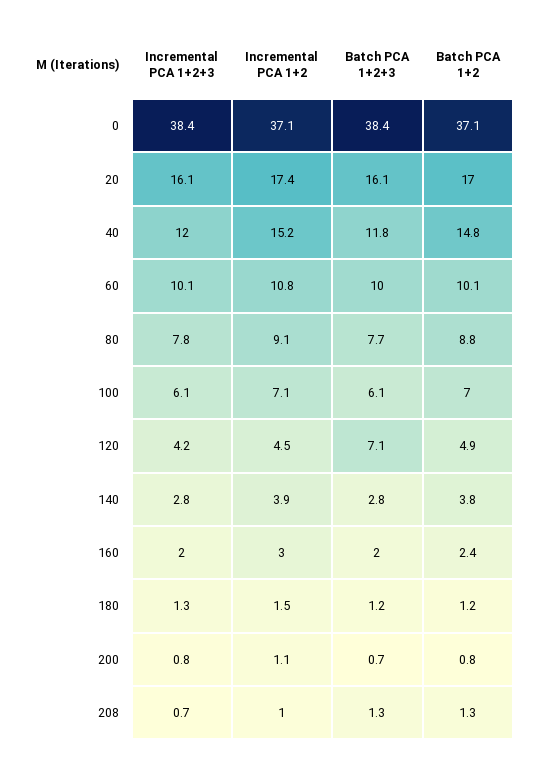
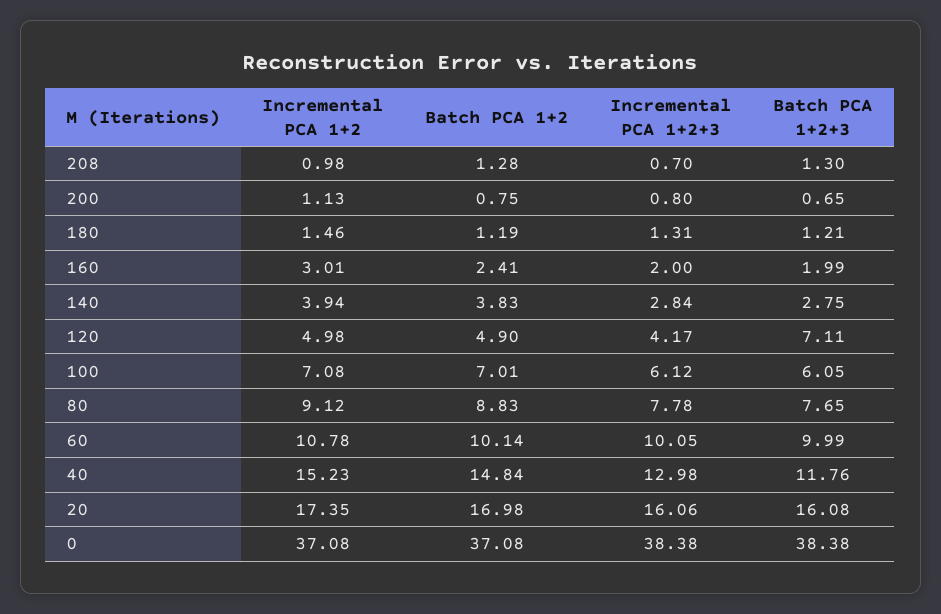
Incremental PCA 1+2+3, 40: 12 -> 12.98
Incremental PCA 1+2, 120: 4.5 -> 4.98

